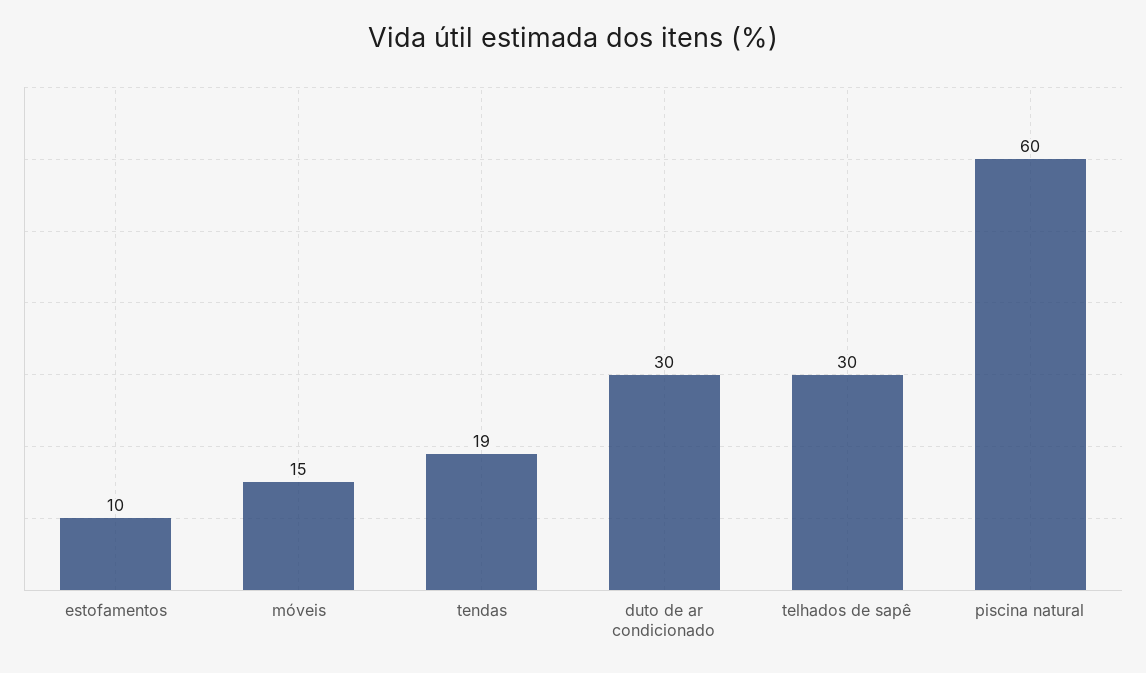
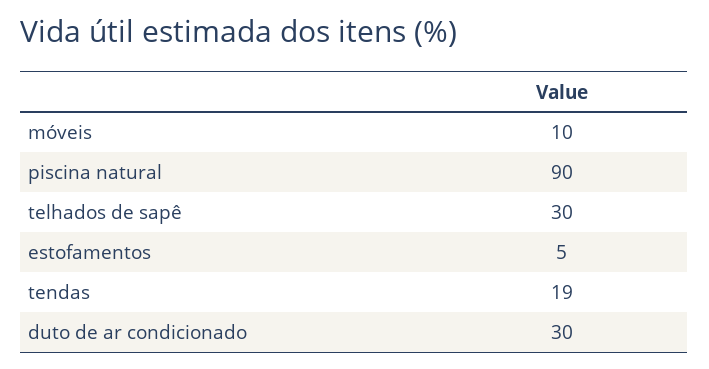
estofamentos: 10 -> 5
móveis: 15 -> 10
piscina natural: 60 -> 90

